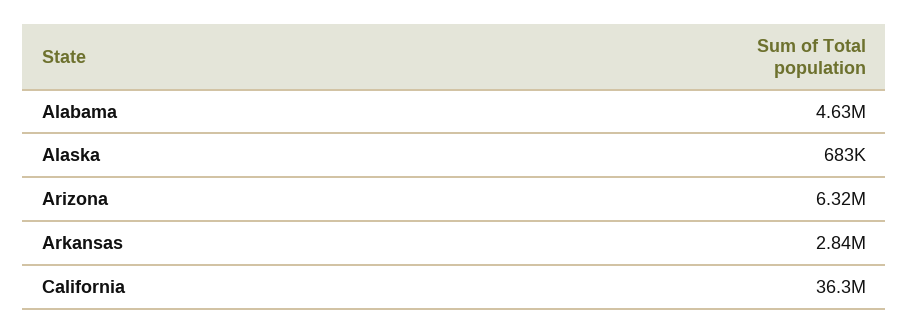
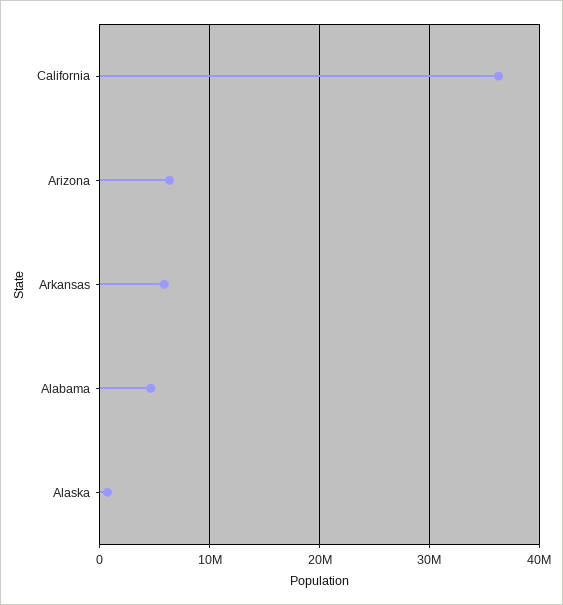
Arkansas: 2840000 -> 6000000

